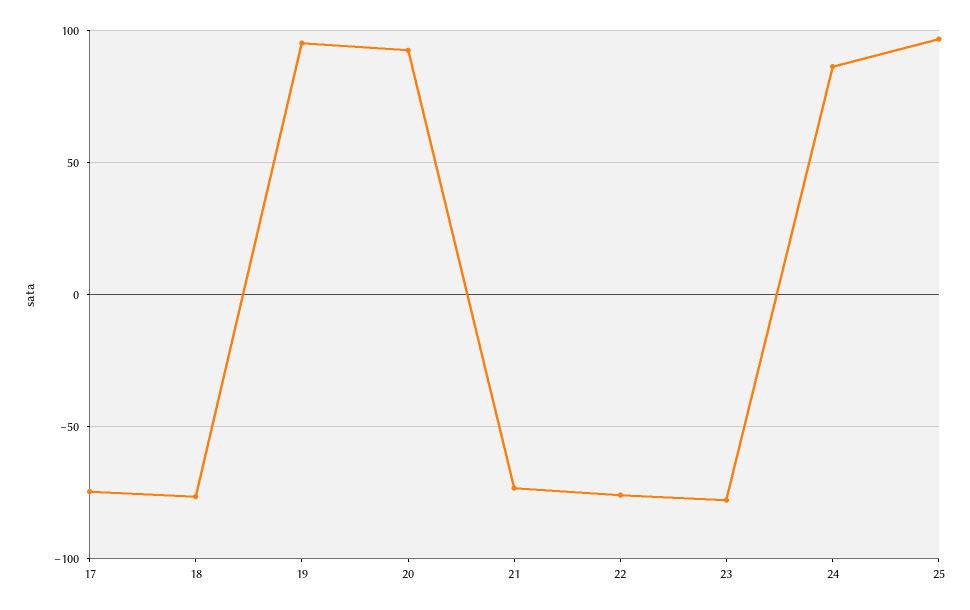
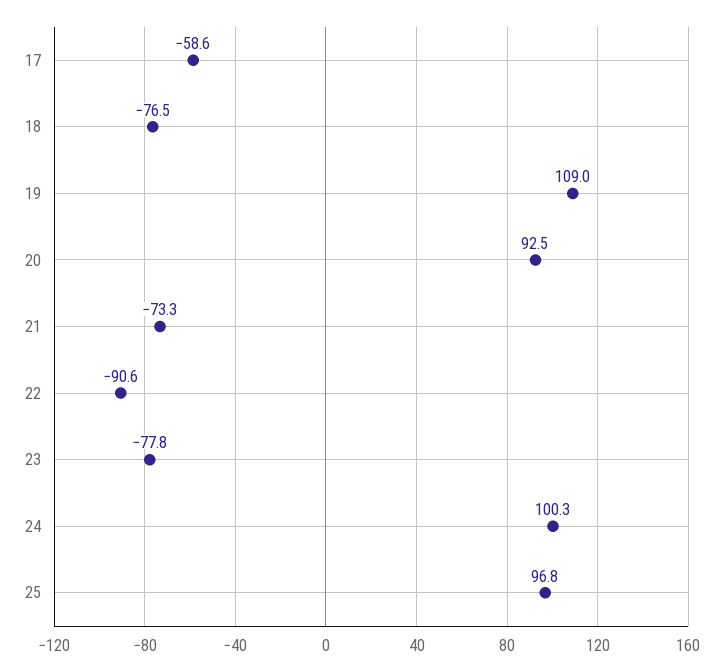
17: -75 -> -58.6
19: 95 -> 109
22: -75 -> -90.6
24: 85 -> 100.3

